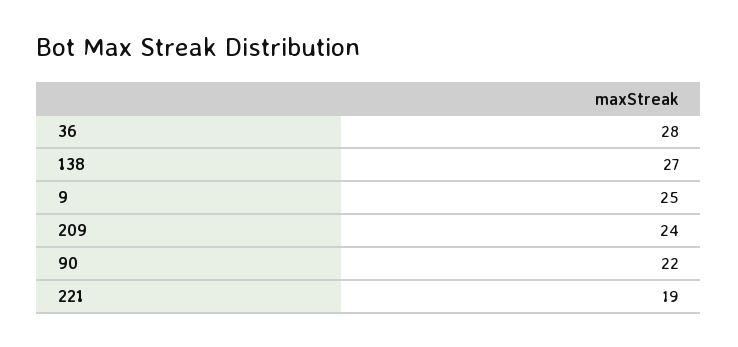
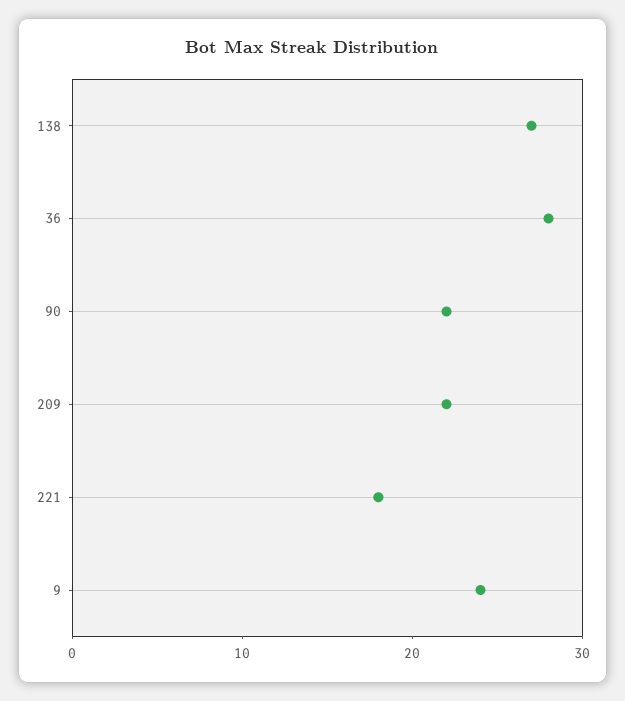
9: 25 -> 24
209: 24 -> 22
221: 19 -> 18

